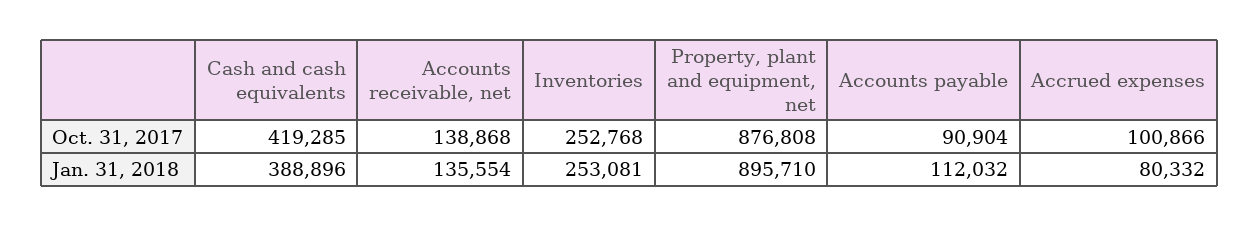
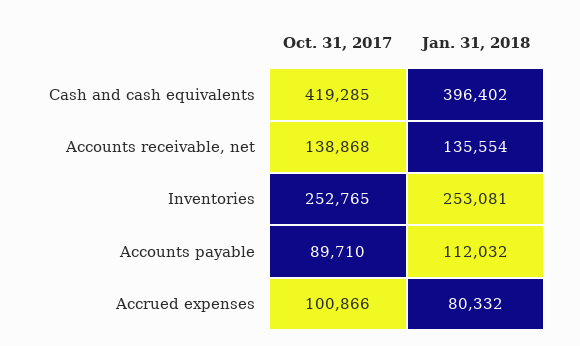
Inventories, Oct. 31, 2017: 252768 -> 252765
Property, plant and equipment, net, Oct. 31, 2017: 876808 -> none
Accounts payable, Oct. 31, 2017: 90904 -> 89710
Cash and cash equivalents, Jan. 31, 2018: 388896 -> 396402
Property, plant and equipment, net, Jan. 31, 2018: 895710 -> none

